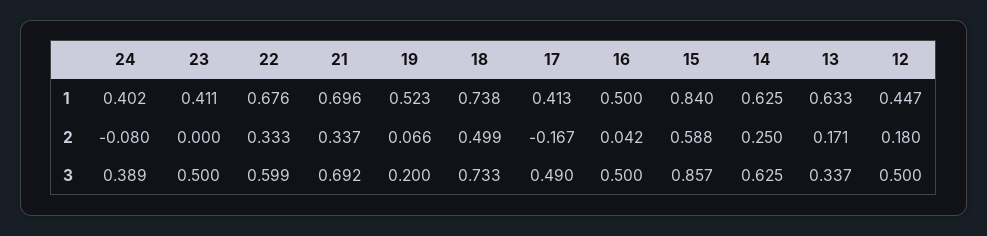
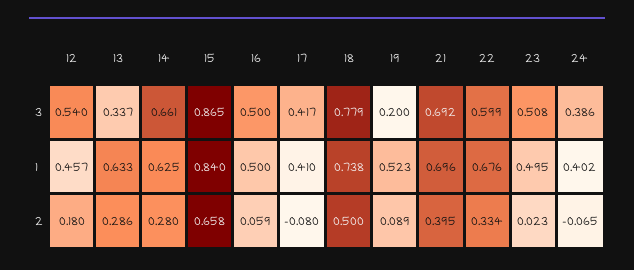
23, 1: 0.411 -> 0.495
17, 1: 0.413 -> 0.41
12, 1: 0.447 -> 0.457
24, 2: -0.08 -> -0.065
23, 2: 0 -> 0.023
22, 2: 0.333 -> 0.334
21, 2: 0.337 -> 0.395
19, 2: 0.066 -> 0.089
18, 2: 0.499 -> 0.5
17, 2: -0.167 -> -0.08
16, 2: 0.042 -> 0.059
15, 2: 0.588 -> 0.658
14, 2: 0.25 -> 0.28
13, 2: 0.171 -> 0.286
24, 3: 0.389 -> 0.386
23, 3: 0.5 -> 0.508
18, 3: 0.733 -> 0.779
17, 3: 0.49 -> 0.417
15, 3: 0.857 -> 0.865
14, 3: 0.625 -> 0.661
12, 3: 0.5 -> 0.54

